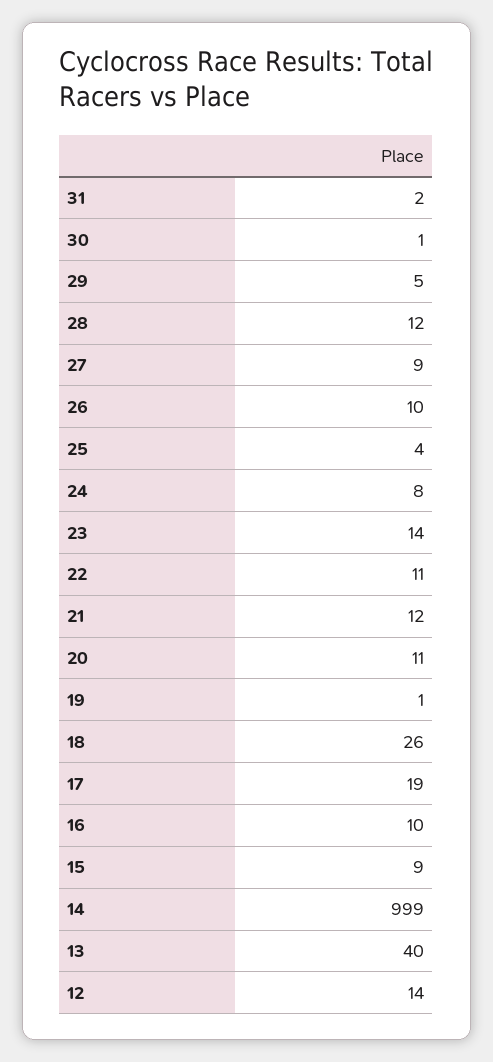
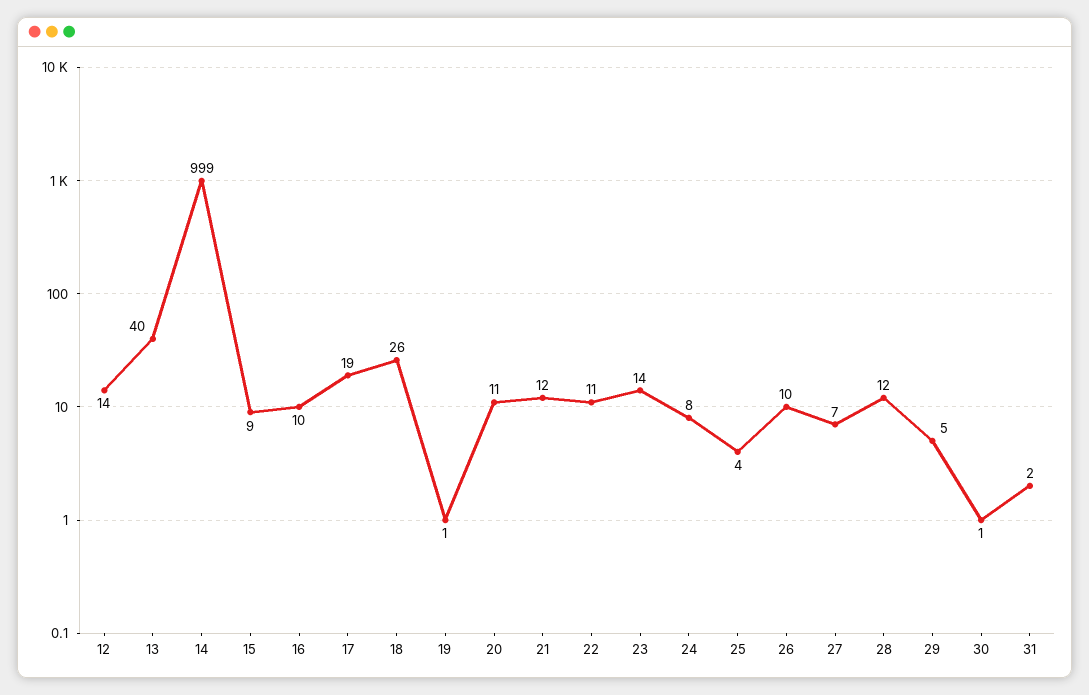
27: 9 -> 7

